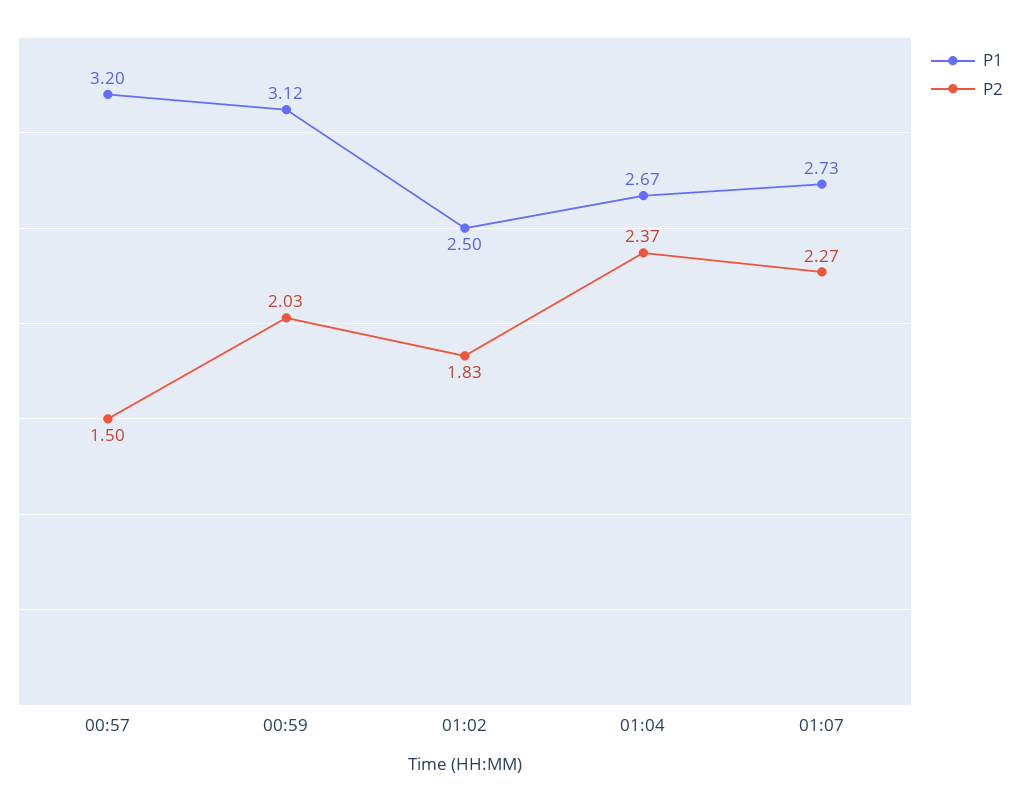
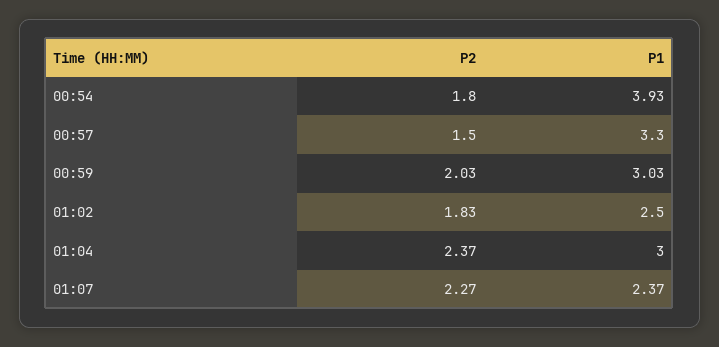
P1, 00:57: 3.2 -> 3.3
P1, 00:59: 3.12 -> 3.03
P1, 01:04: 2.67 -> 3
P1, 01:07: 2.73 -> 2.37
P2, 00:54: none -> 1.8
P1, 00:54: none -> 3.93

